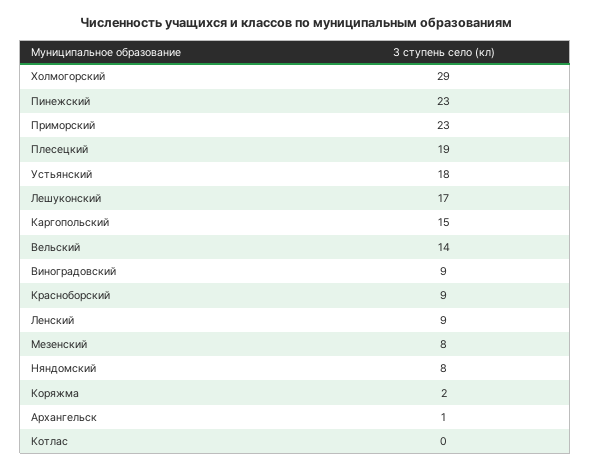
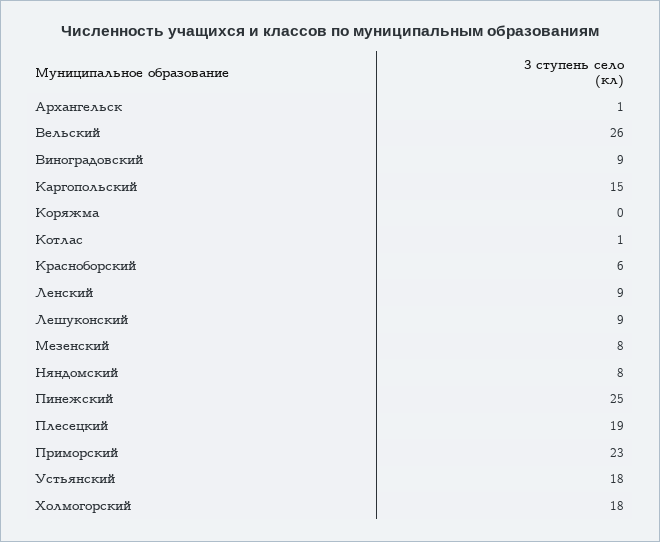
Холмогорский: 29 -> 18
Пинежский: 23 -> 25
Лешуконский: 17 -> 9
Вельский: 14 -> 26
Красноборский: 9 -> 6
Коряжма: 2 -> 0
Котлас: 0 -> 1

